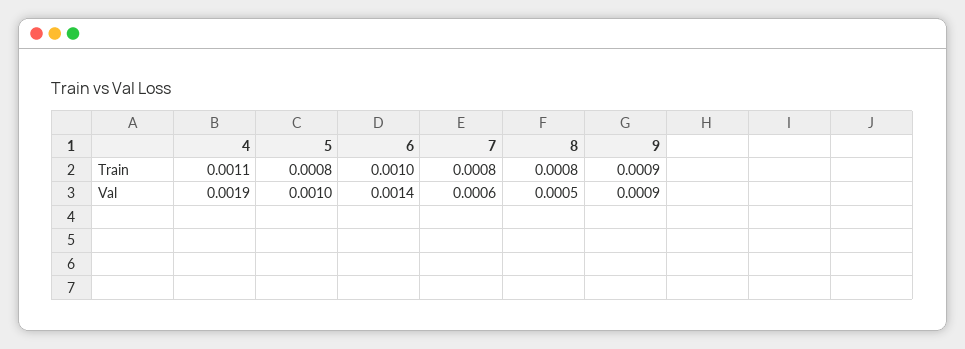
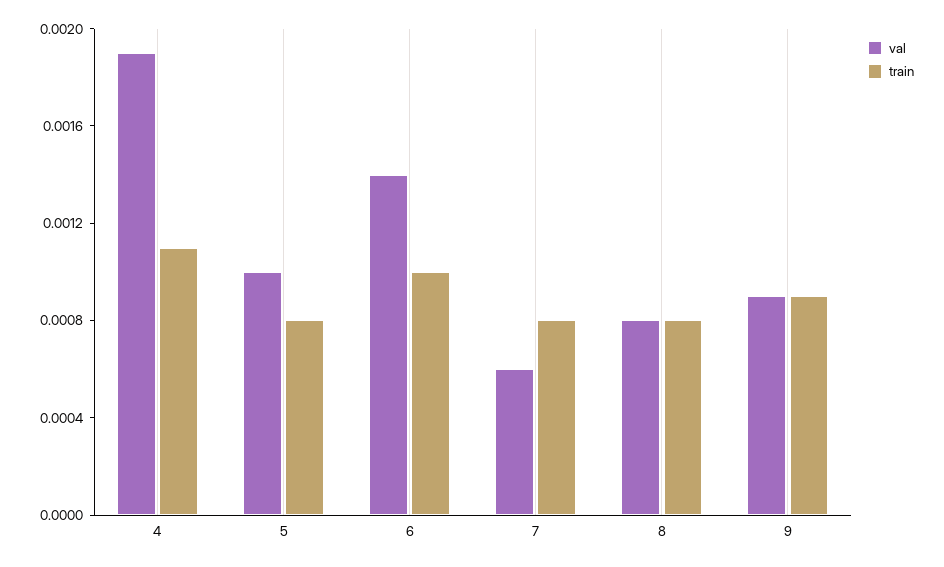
Val, 8: 0.0005 -> 0.0008

